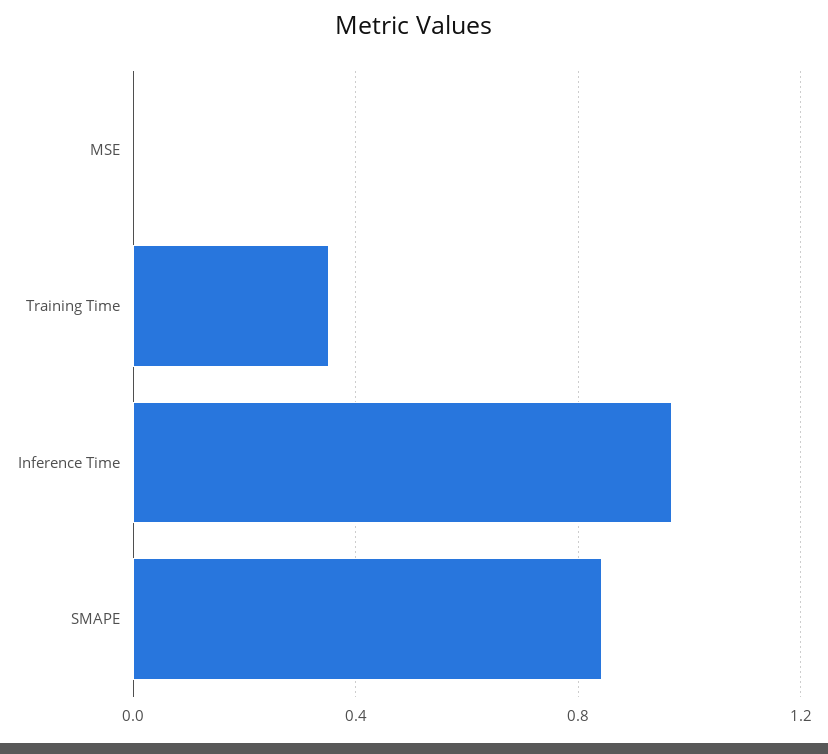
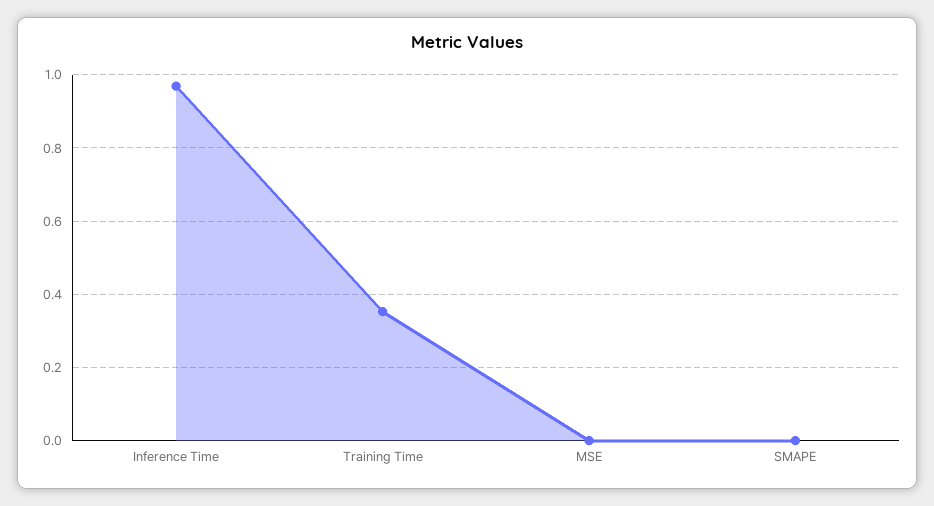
SMAPE: 0.85 -> 0

